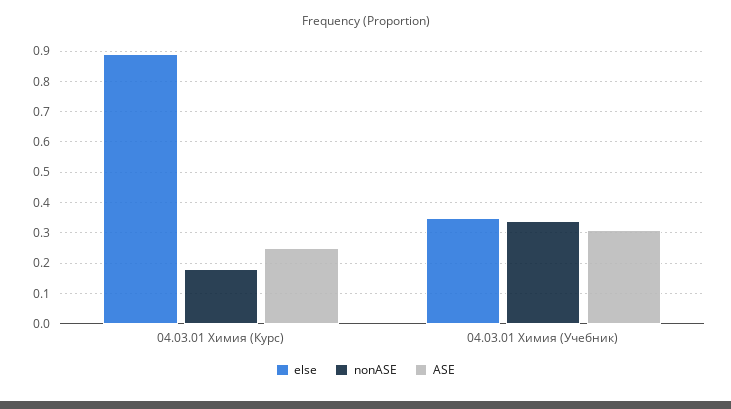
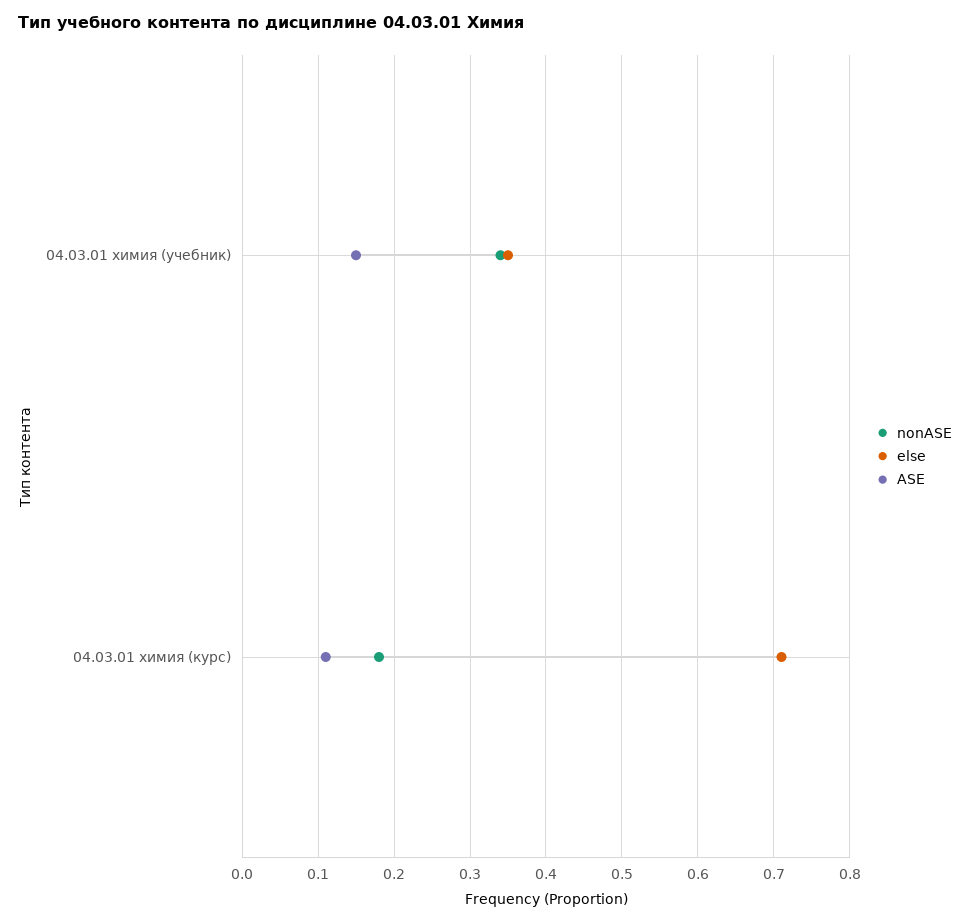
else, 04.03.01 Химия (Курс): 0.9 -> 0.71
ASE, 04.03.01 Химия (Курс): 0.25 -> 0.11
ASE, 04.03.01 Химия (Учебник): 0.3 -> 0.15

